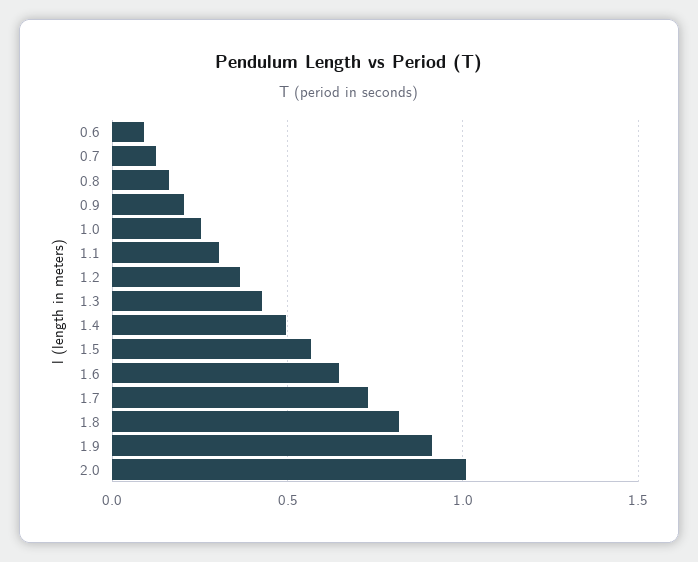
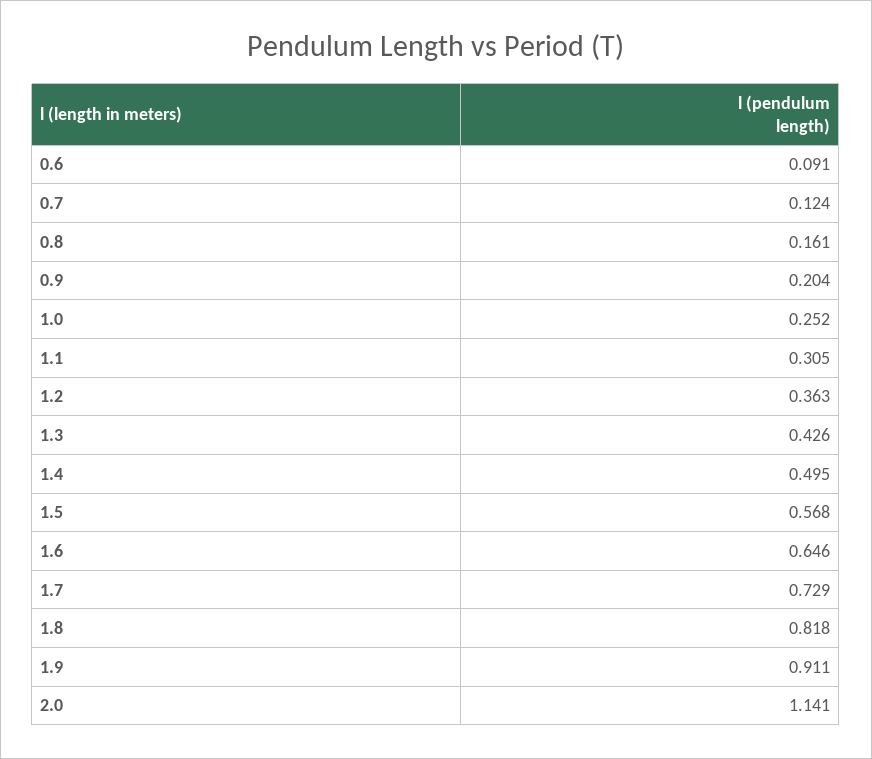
2.0: 1 -> 1.141

